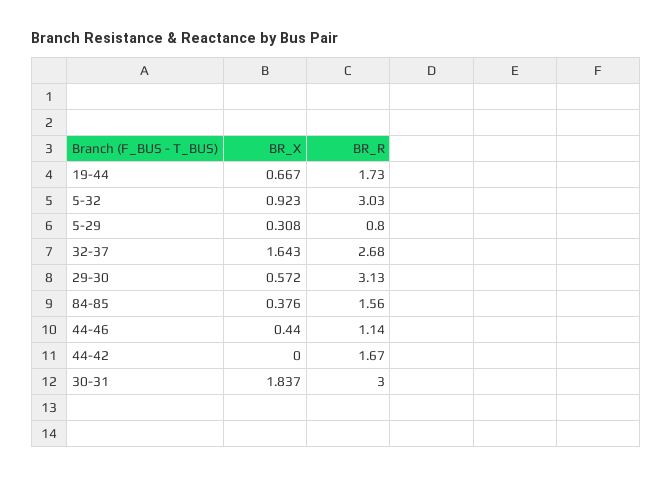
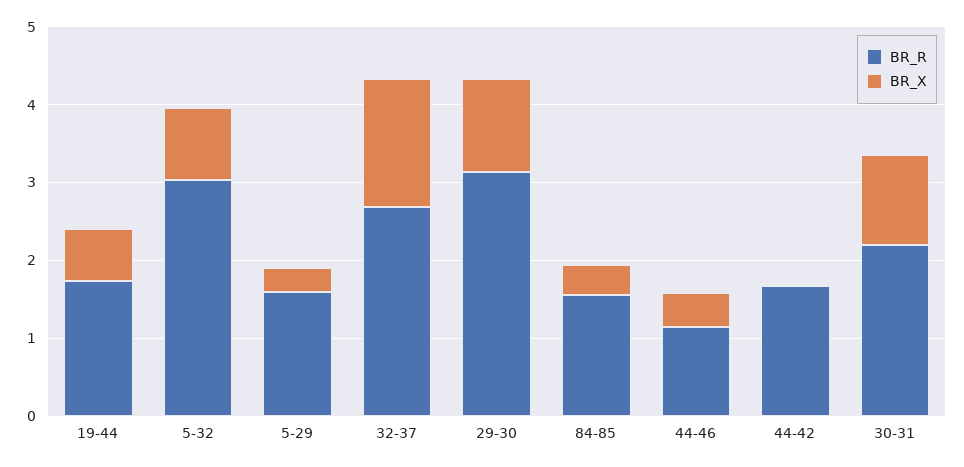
BR_R, 5-29: 0.8 -> 1.6
BR_X, 29-30: 0.572 -> 1.2
BR_X, 30-31: 1.837 -> 1.2
BR_R, 30-31: 3 -> 2.2

